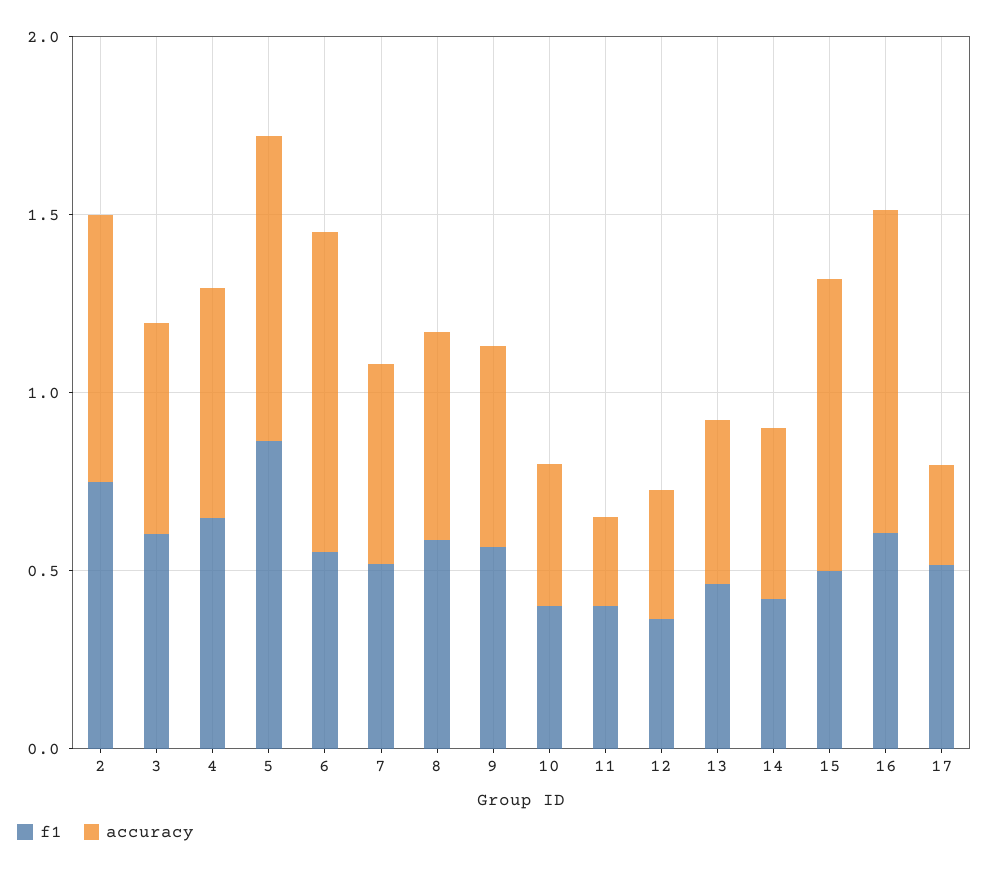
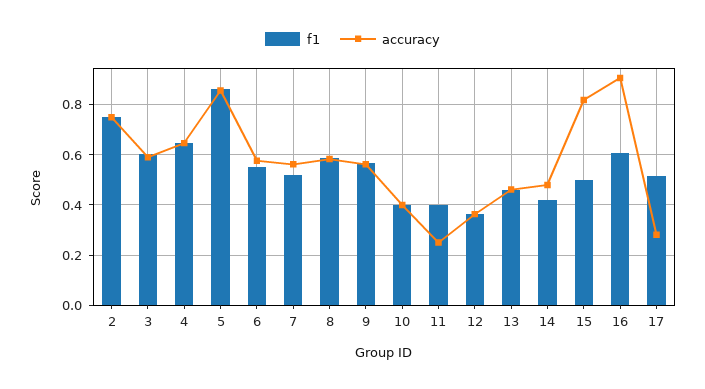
accuracy, 6: 0.9 -> 0.575

